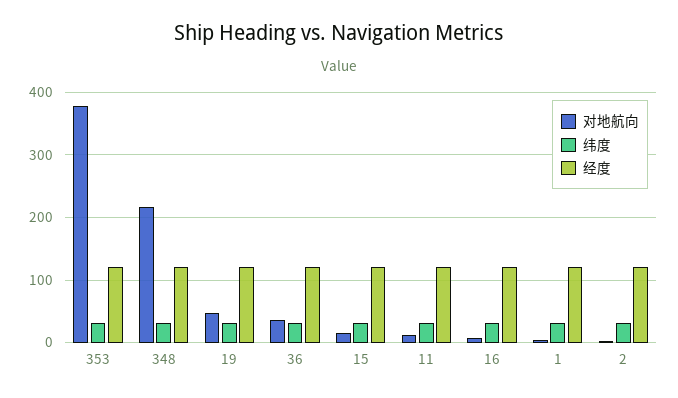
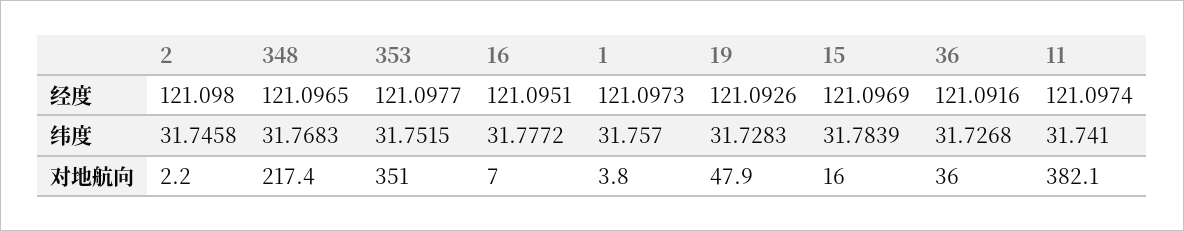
对地航向, 353: 380 -> 351
对地航向, 11: 10 -> 382.1

